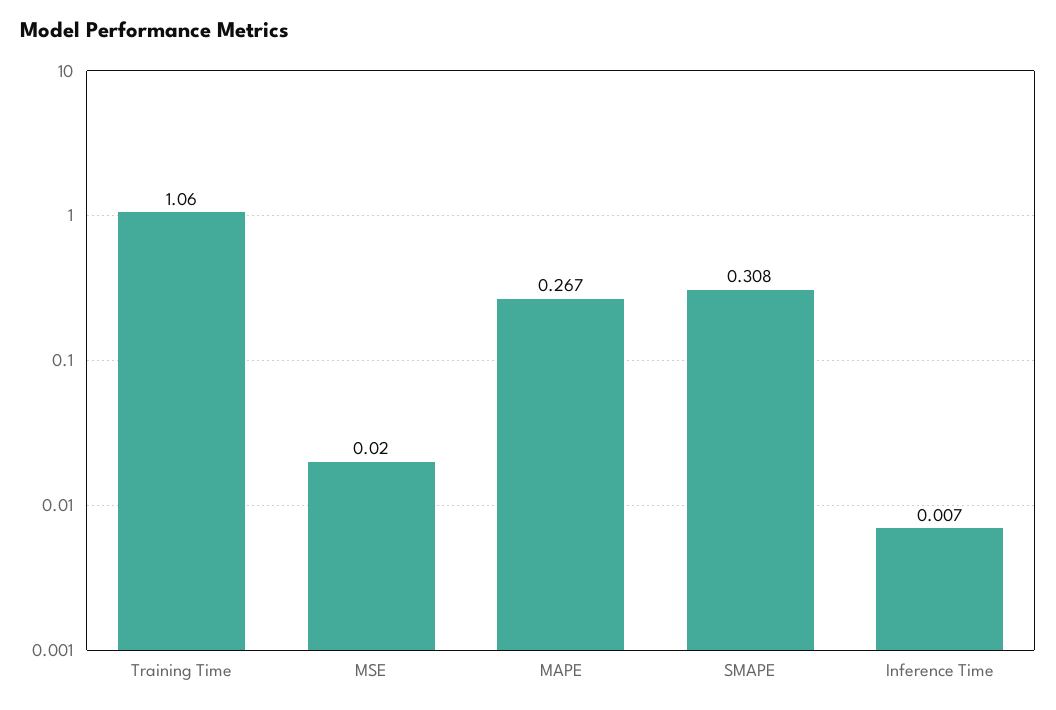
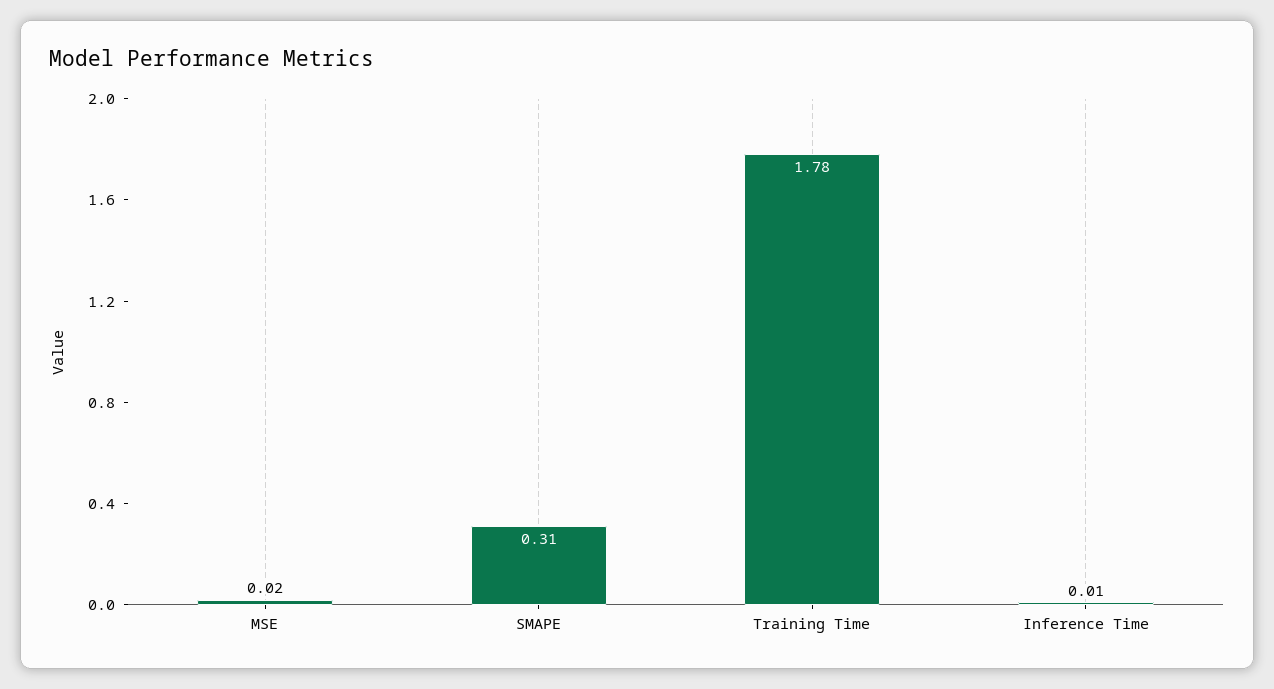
Training Time: 1.06 -> 1.78
MAPE: 0.267 -> none

